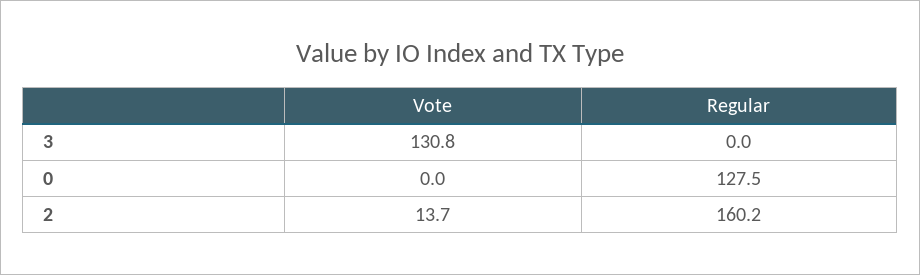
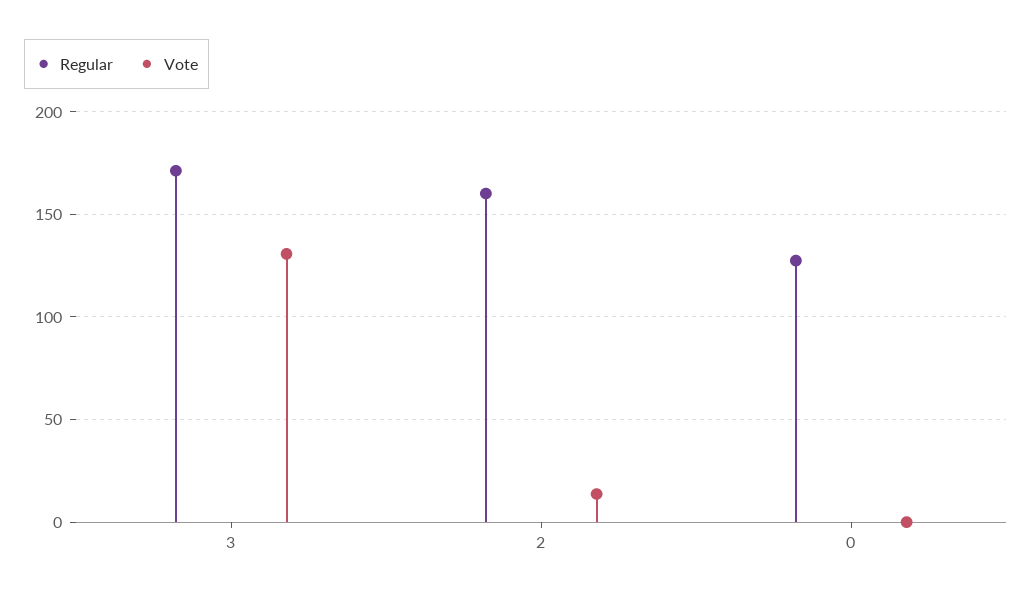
Regular, 3: 0 -> 170

